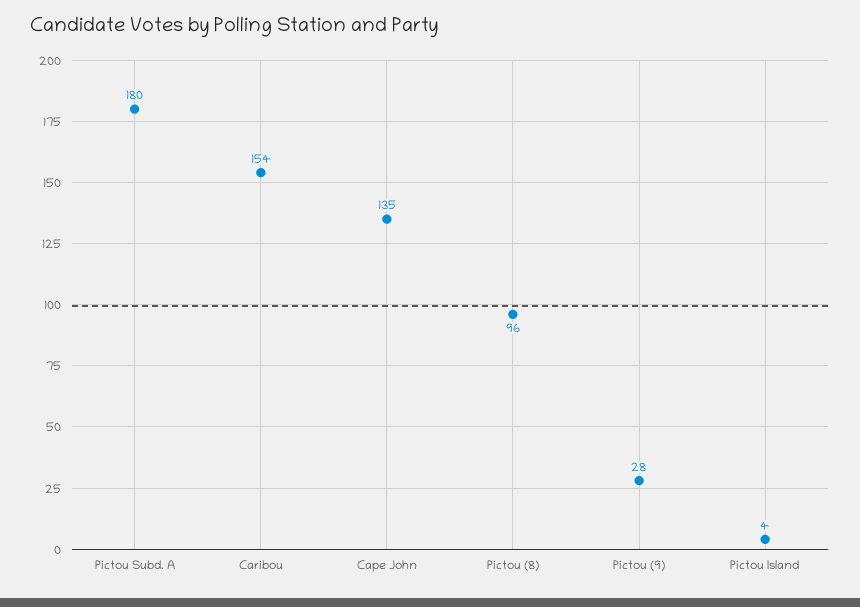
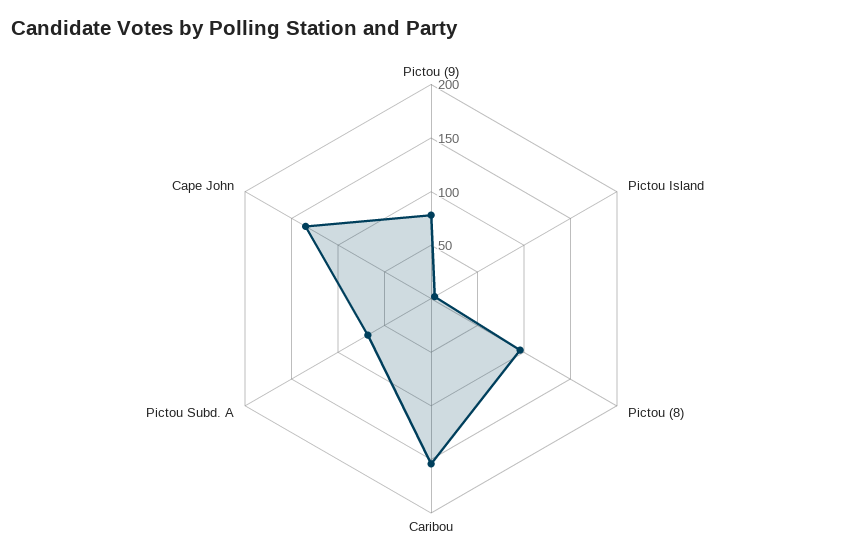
Pictou Subd. A: 180 -> 70
Pictou (9): 28 -> 80

